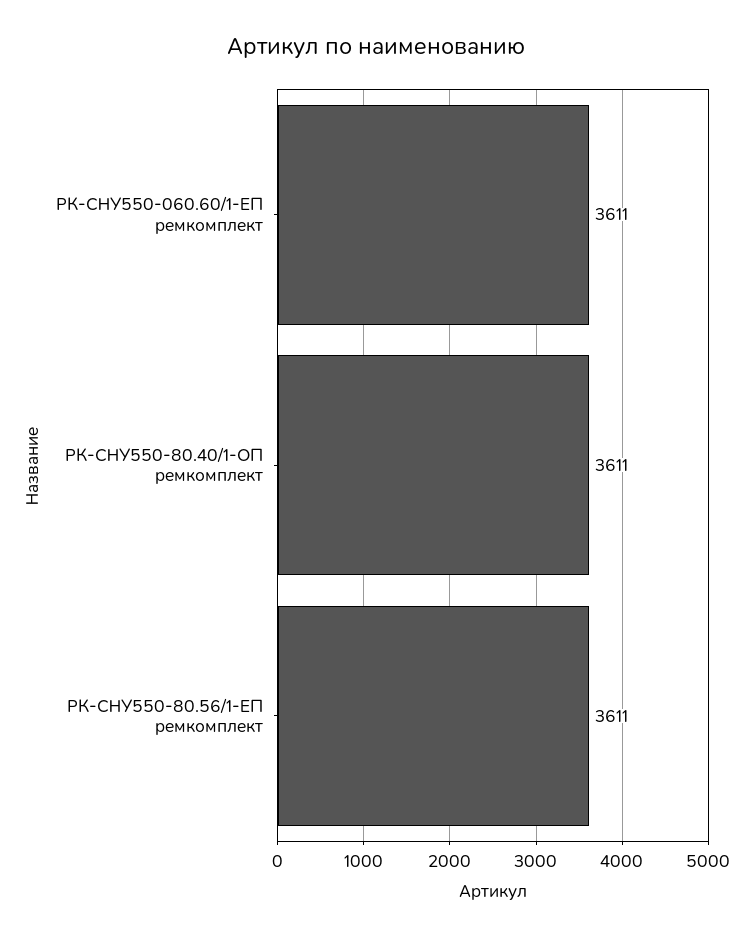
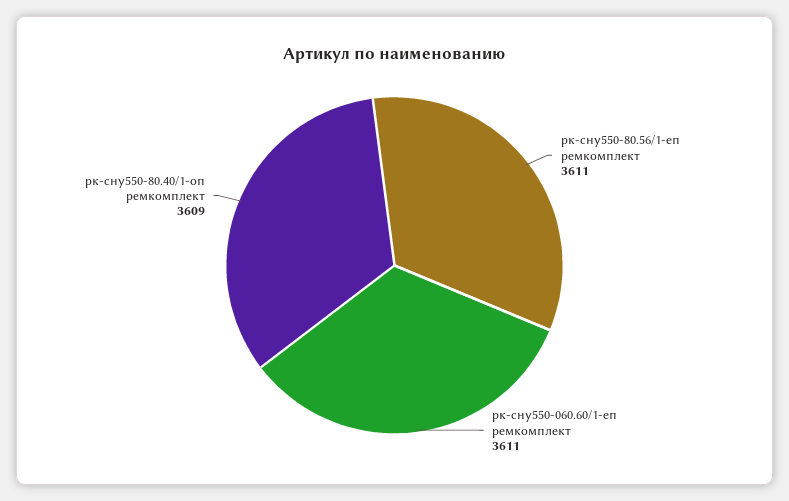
РК-СНУ550-80.40/1-ОП ремкомплект: 3611 -> 3609

